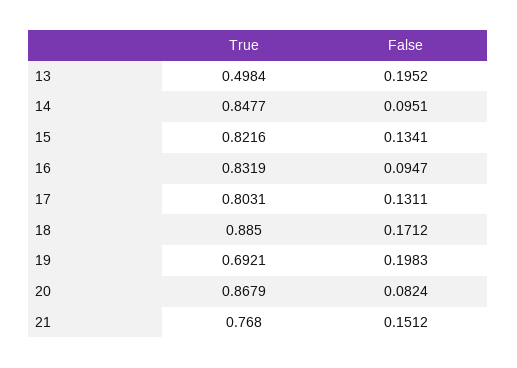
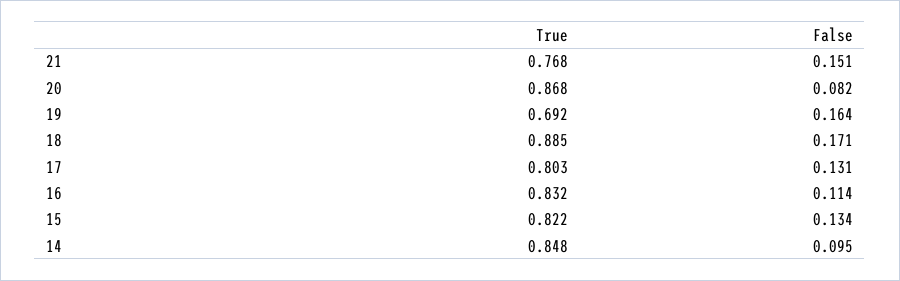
True, 13: 0.4984 -> none
False, 13: 0.1952 -> none
False, 16: 0.0947 -> 0.114
False, 19: 0.1983 -> 0.164

